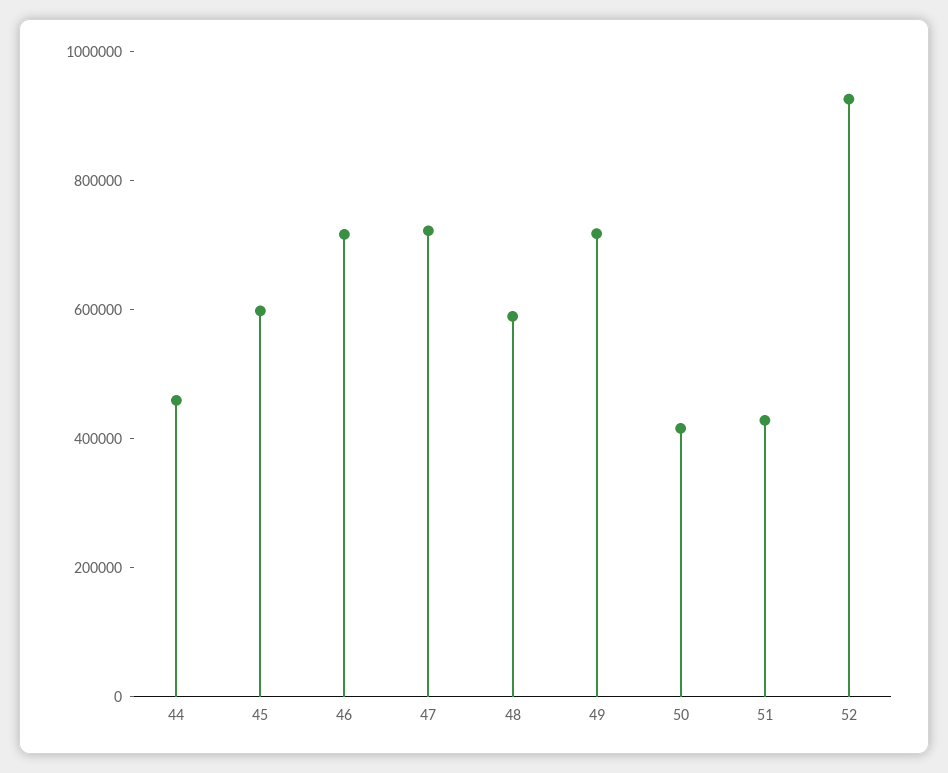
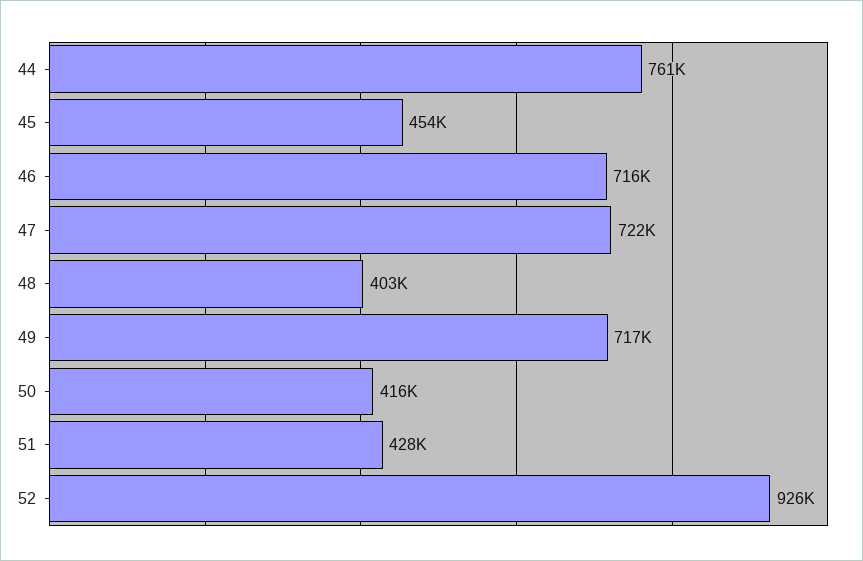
44: 450000 -> 761000
45: 600000 -> 454000
48: 600000 -> 403000

